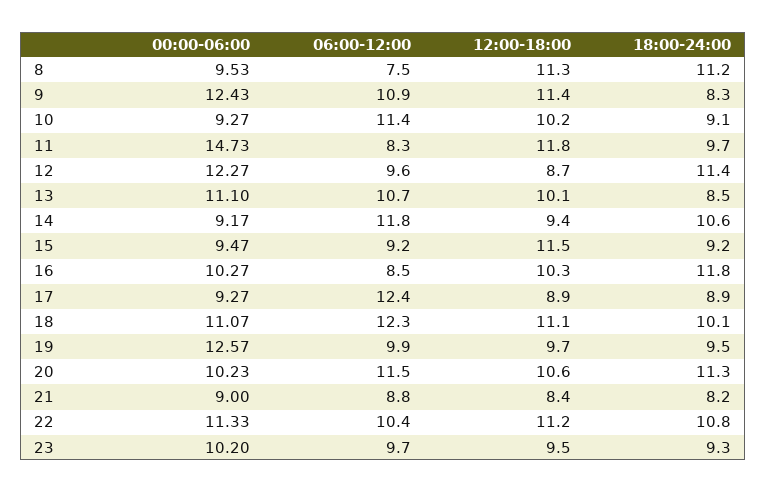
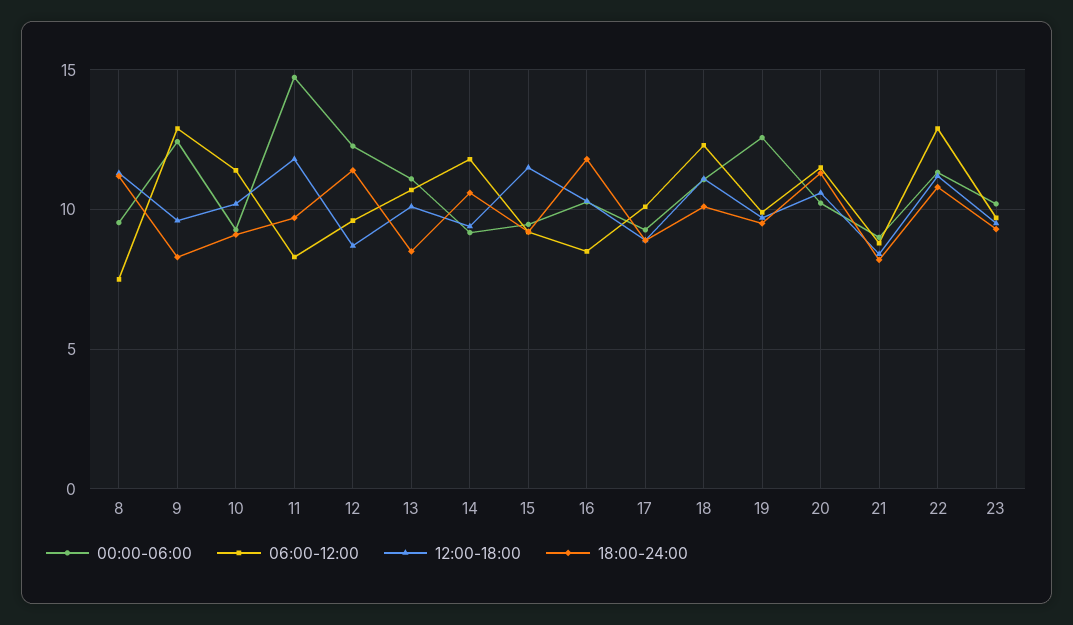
06:00-12:00, 9: 10.9 -> 13
12:00-18:00, 9: 11.4 -> 9.5
06:00-12:00, 17: 12.4 -> 10
06:00-12:00, 22: 10.4 -> 13

